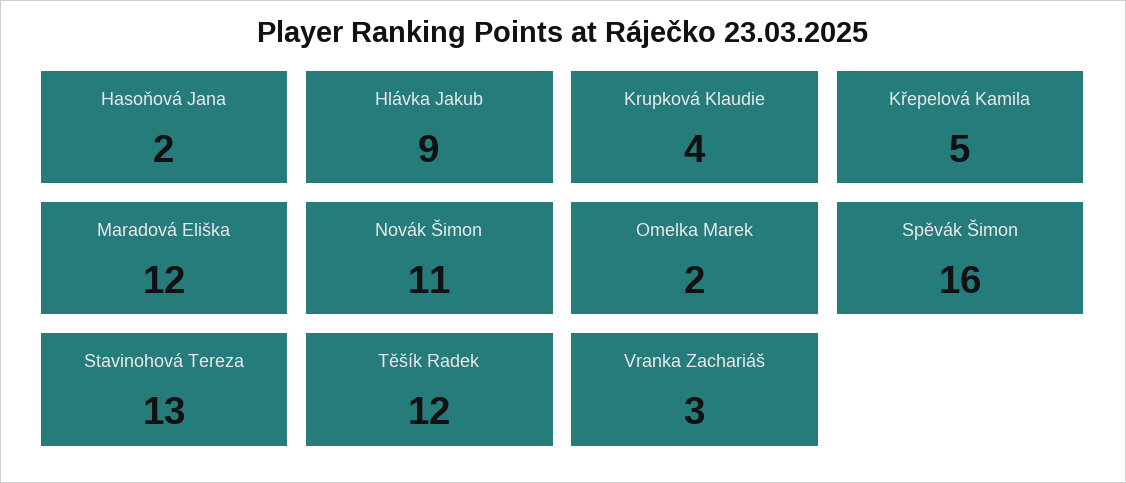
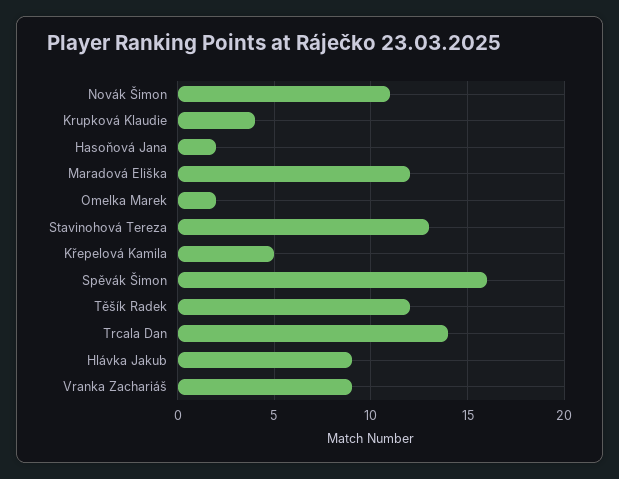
Vranka Zachariáš: 3 -> 9
Trcala Dan: none -> 14

